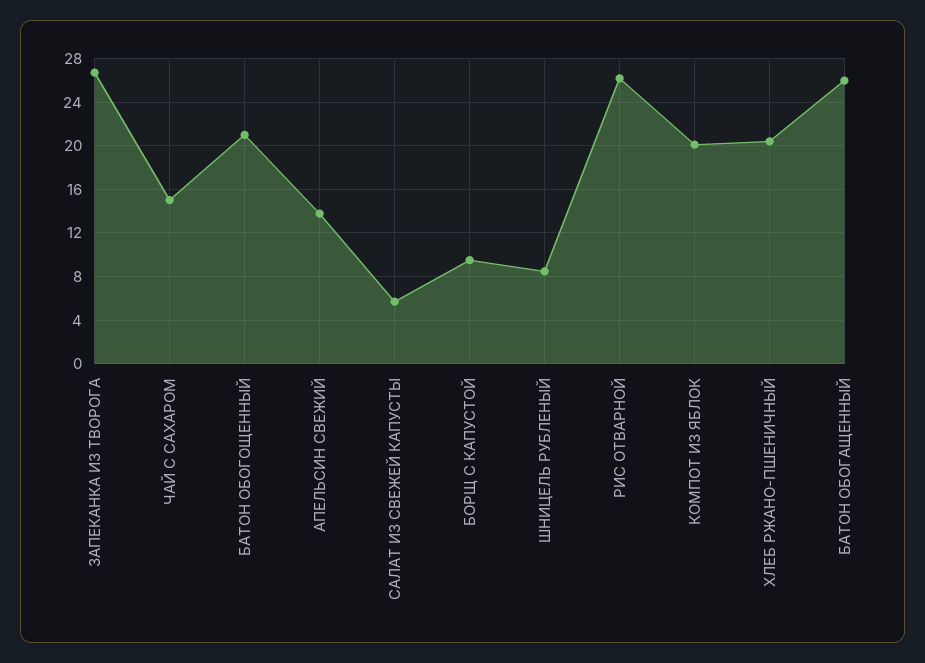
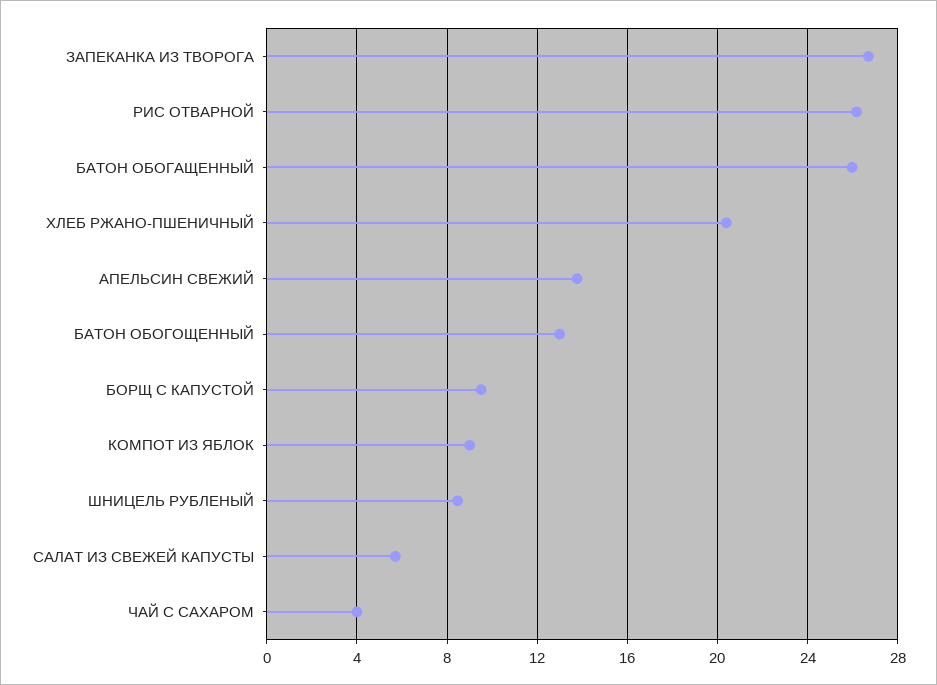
ЧАЙ С САХАРОМ: 15 -> 4
БАТОН ОБОГОЩЕННЫЙ: 21 -> 13
КОМПОТ ИЗ ЯБЛОК: 20 -> 9

